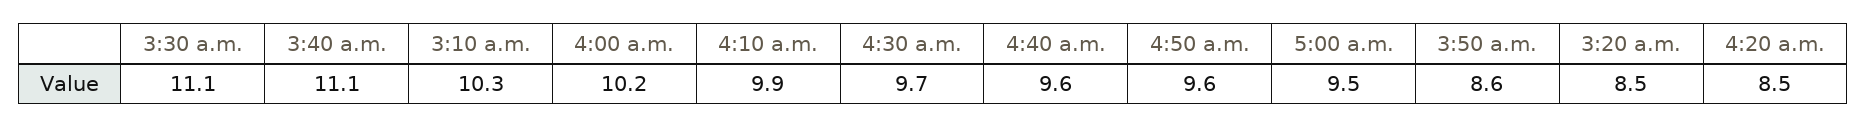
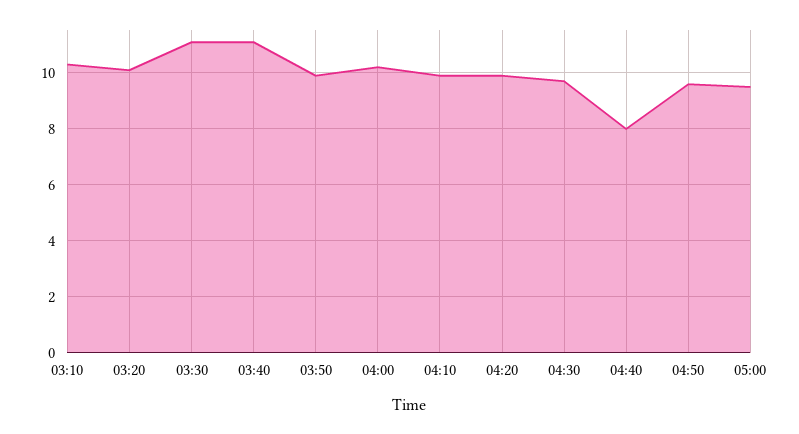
4:40 a.m.: 9.6 -> 8
3:50 a.m.: 8.6 -> 10
3:20 a.m.: 8.5 -> 10
4:20 a.m.: 8.5 -> 10

